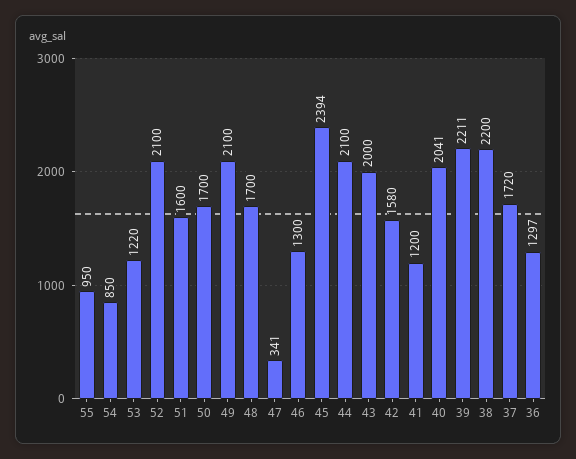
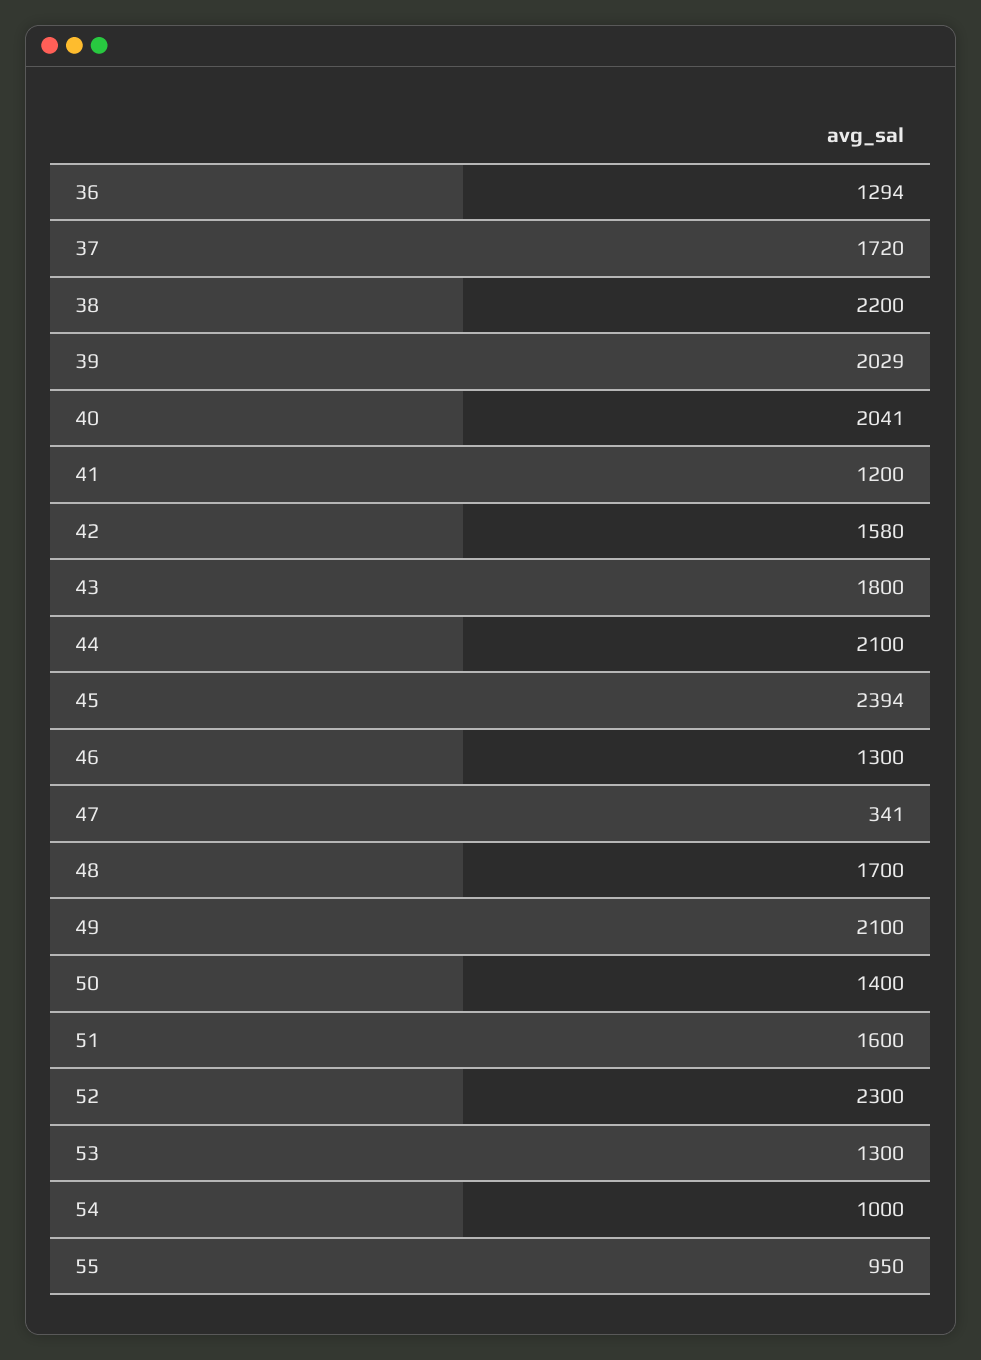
54: 850 -> 1000
53: 1220 -> 1300
52: 2100 -> 2300
50: 1700 -> 1400
43: 2000 -> 1800
39: 2211 -> 2029
36: 1297 -> 1294

